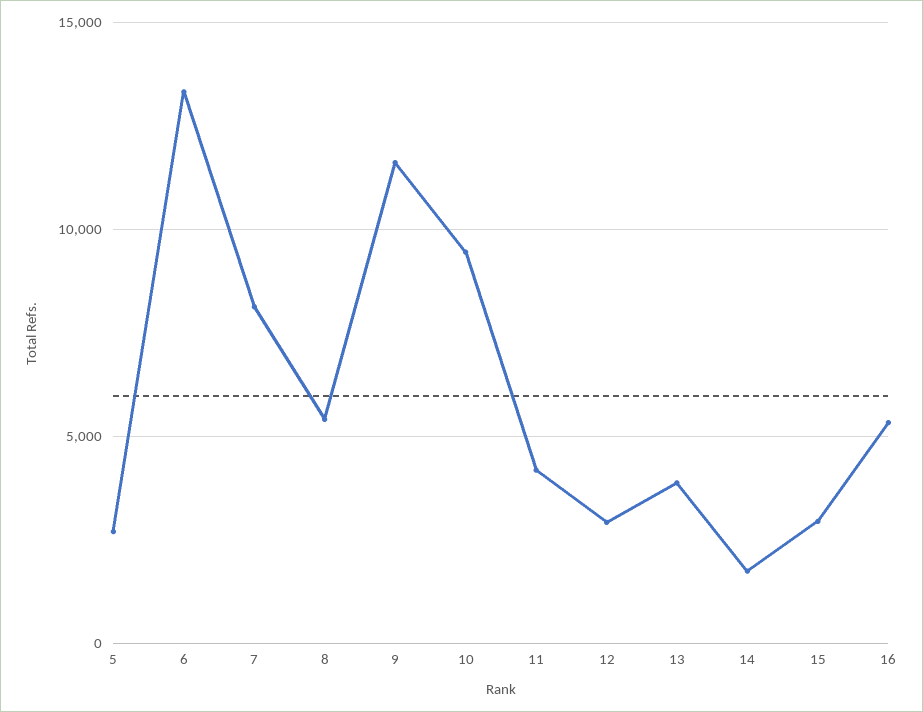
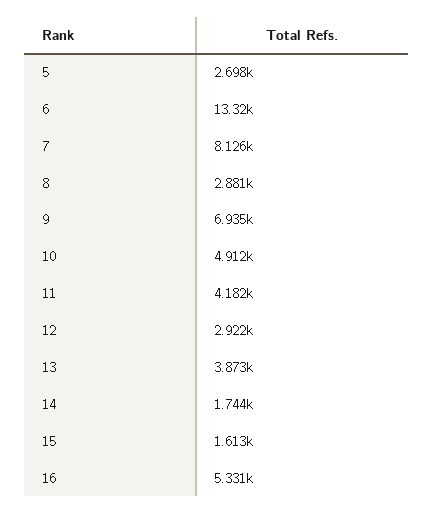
8: 5500 -> 2881
9: 11500 -> 6935
10: 9500 -> 4912
15: 3000 -> 1613

